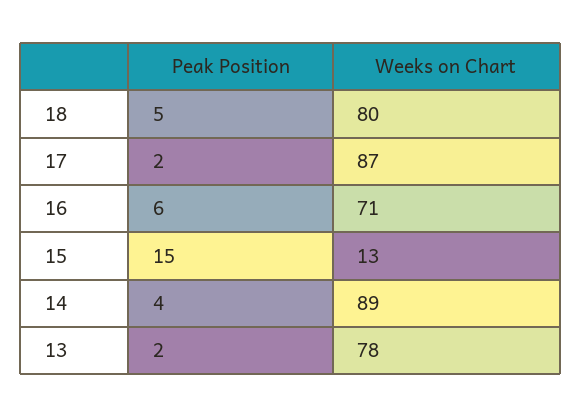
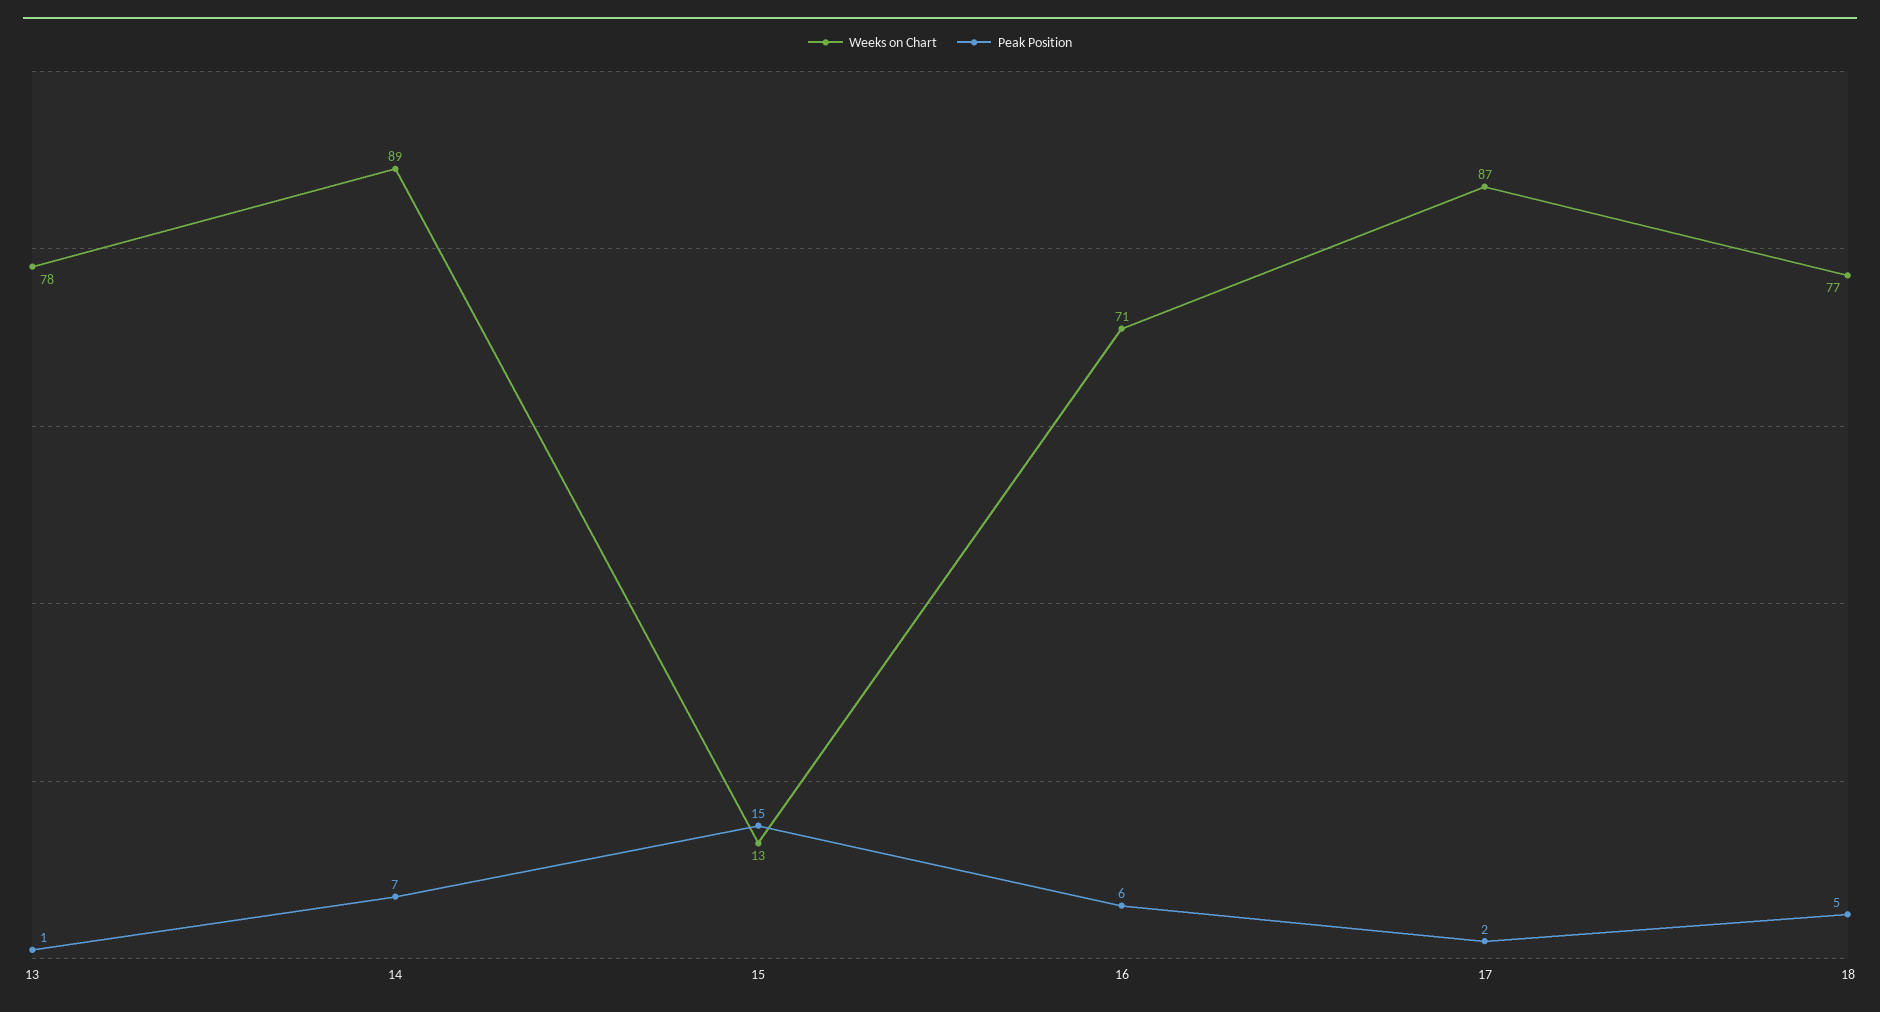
Weeks on Chart, 18: 80 -> 77
Peak Position, 14: 4 -> 7
Peak Position, 13: 2 -> 1

